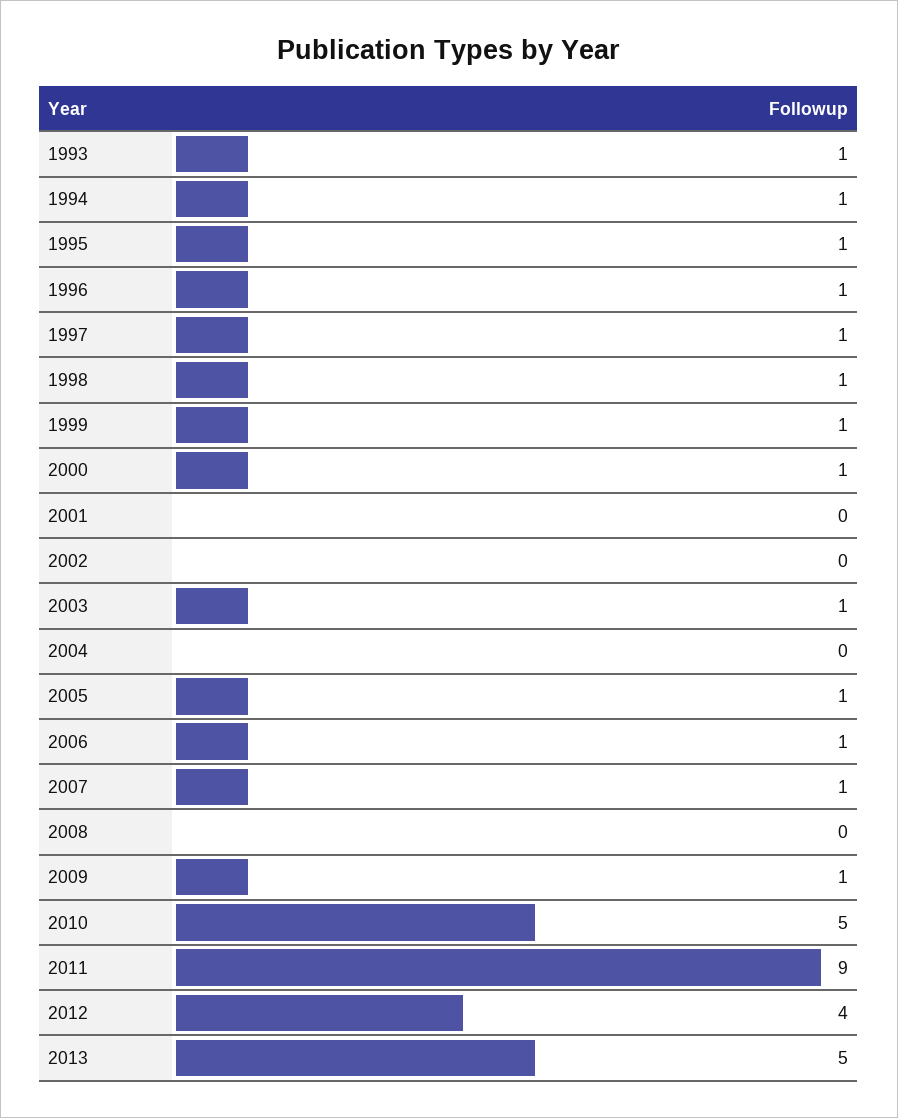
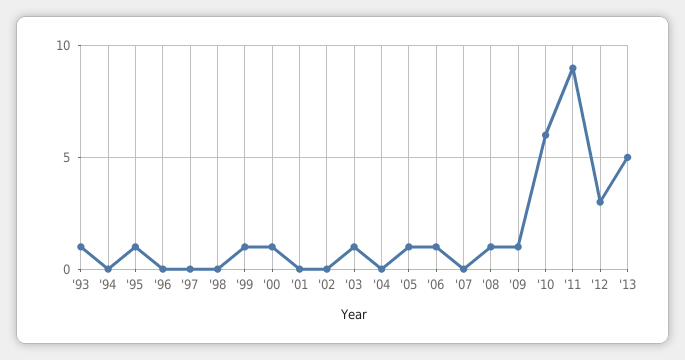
1994: 1 -> 0
1996: 1 -> 0
1997: 1 -> 0
1998: 1 -> 0
2007: 1 -> 0
2008: 0 -> 1
2010: 5 -> 6
2012: 4 -> 3

